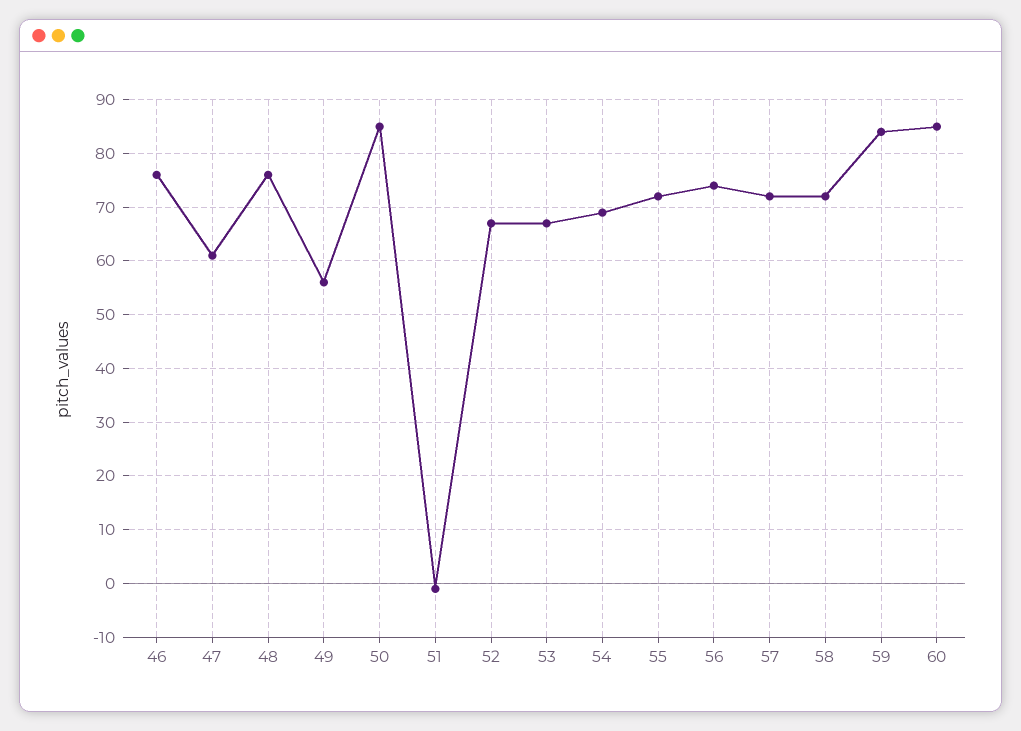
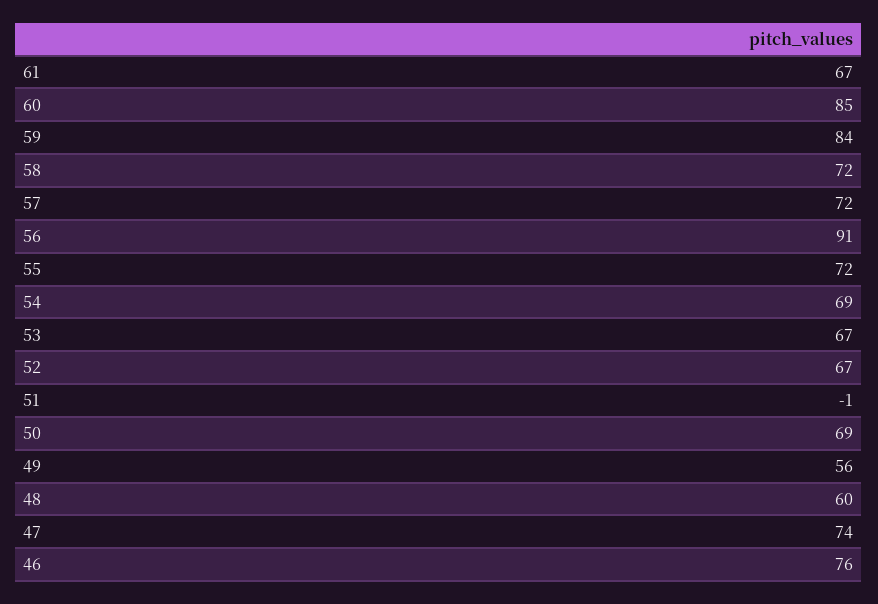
47: 60 -> 74
48: 75 -> 60
50: 85 -> 69
56: 75 -> 91
61: none -> 67

